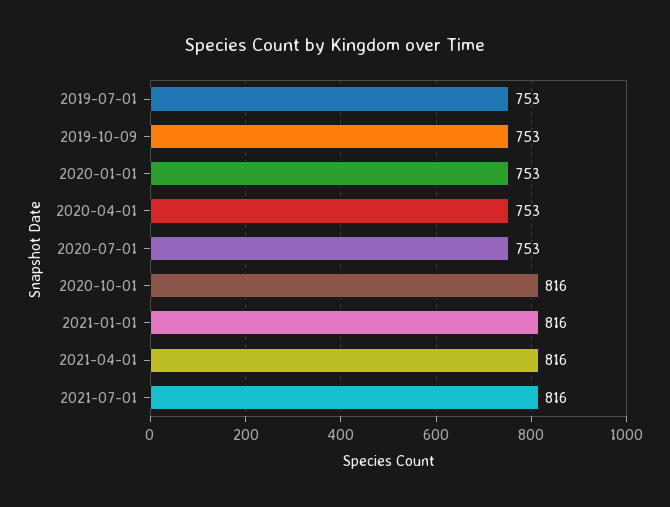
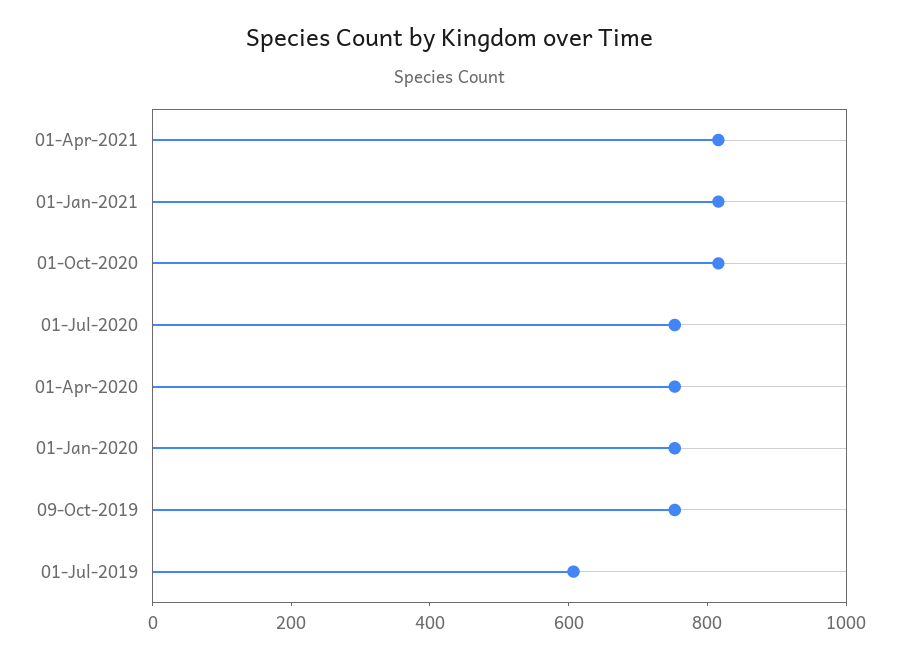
2019-07-01: 753 -> 600
2021-07-01: 816 -> none

